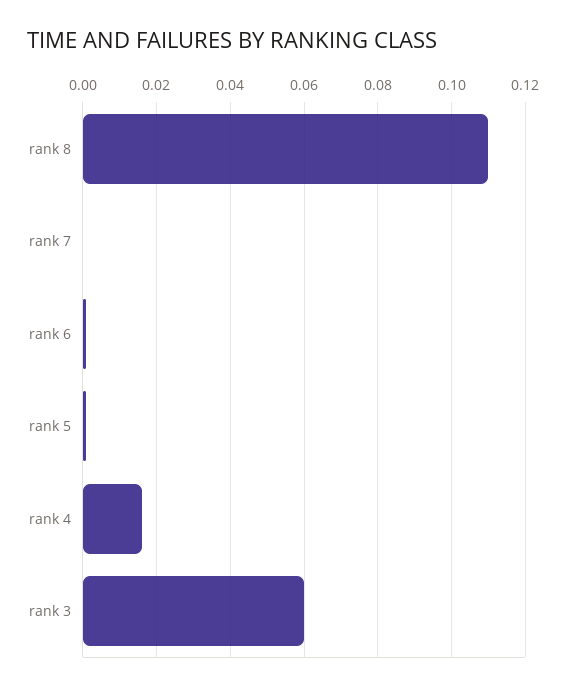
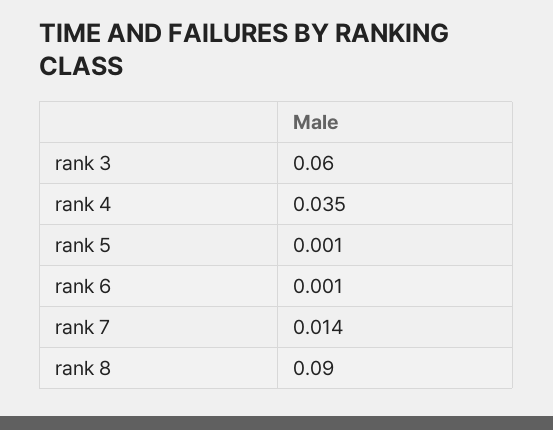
rank 8: 0.11 -> 0.09
rank 7: 0 -> 0.014
rank 4: 0.015 -> 0.035

